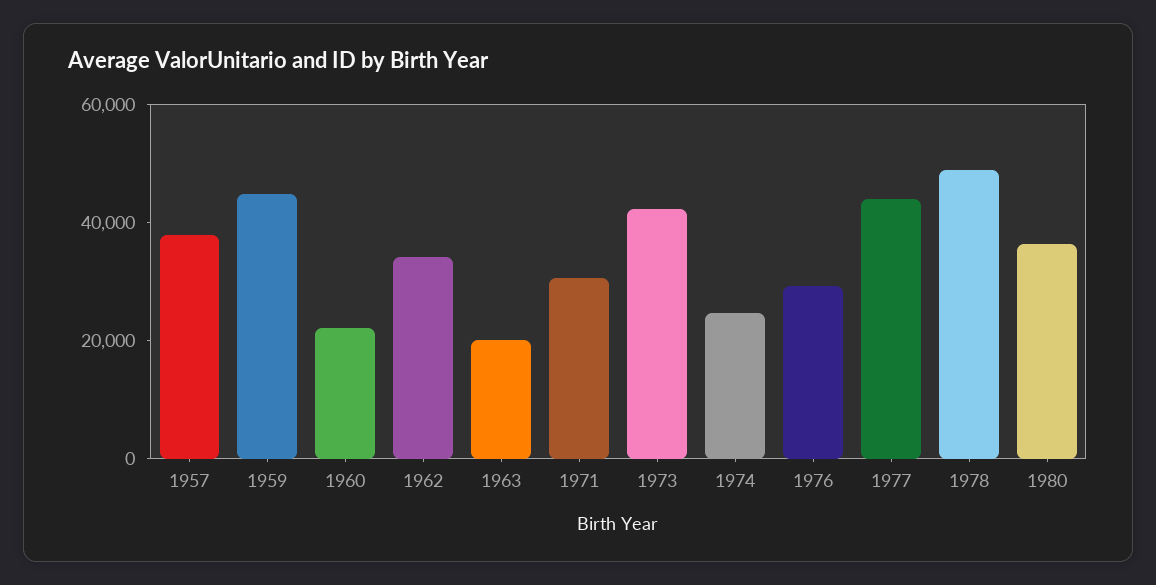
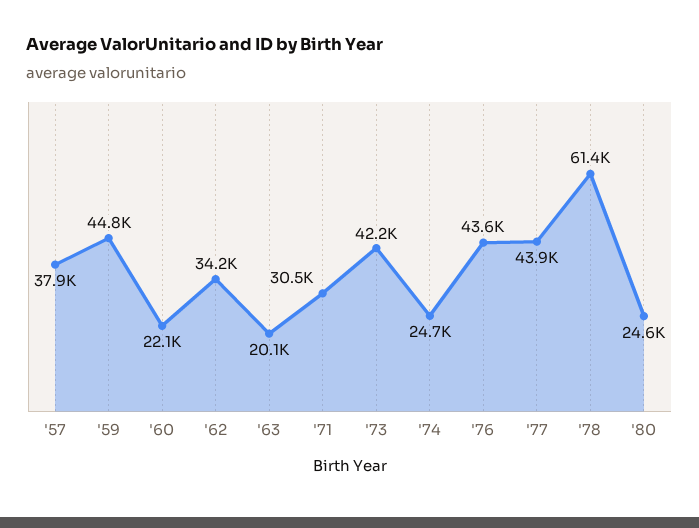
1976: 30000 -> 43600
1978: 50000 -> 61400
1980: 35000 -> 24600

